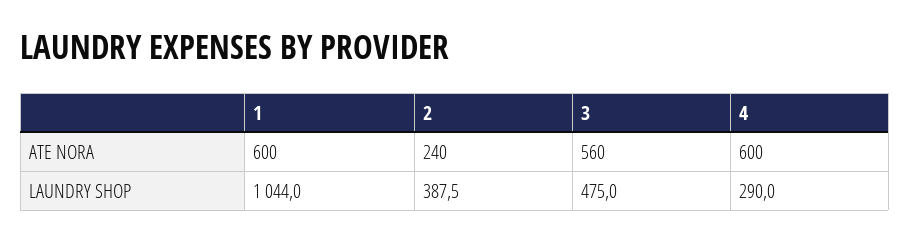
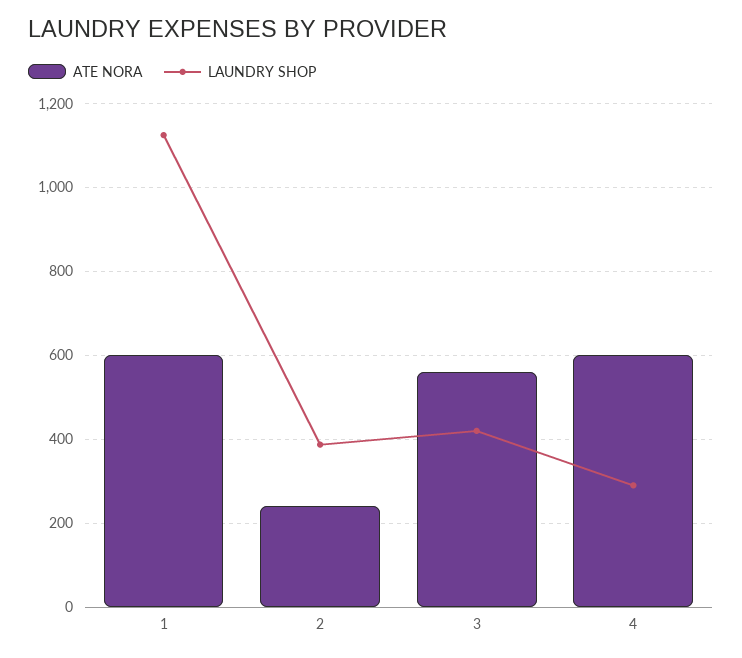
LAUNDRY SHOP, 1: 1044 -> 1120
LAUNDRY SHOP, 3: 475 -> 420

